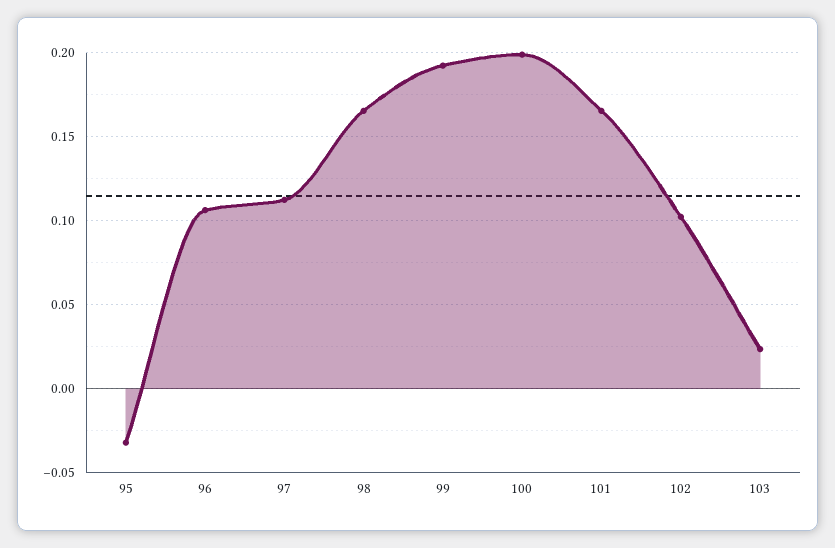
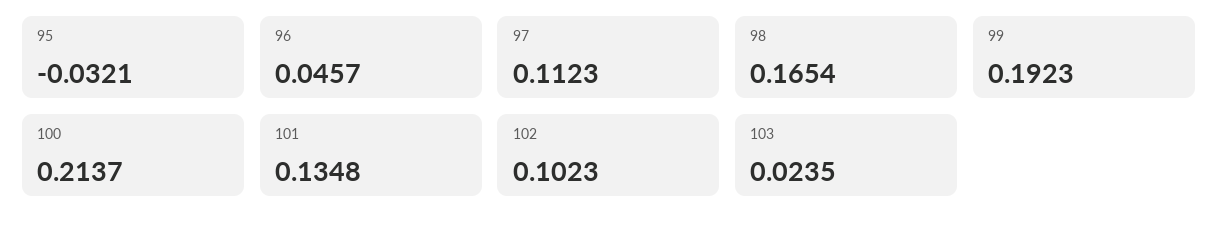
96: 0.105 -> 0.0457
100: 0.2 -> 0.2137
101: 0.165 -> 0.1348

